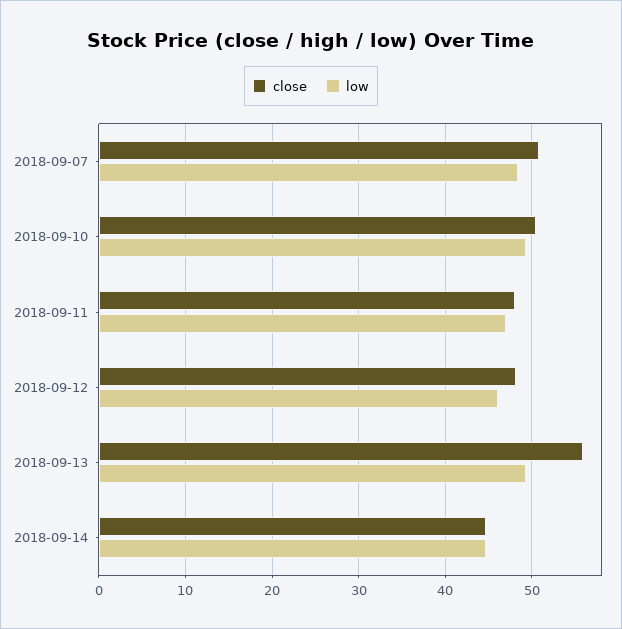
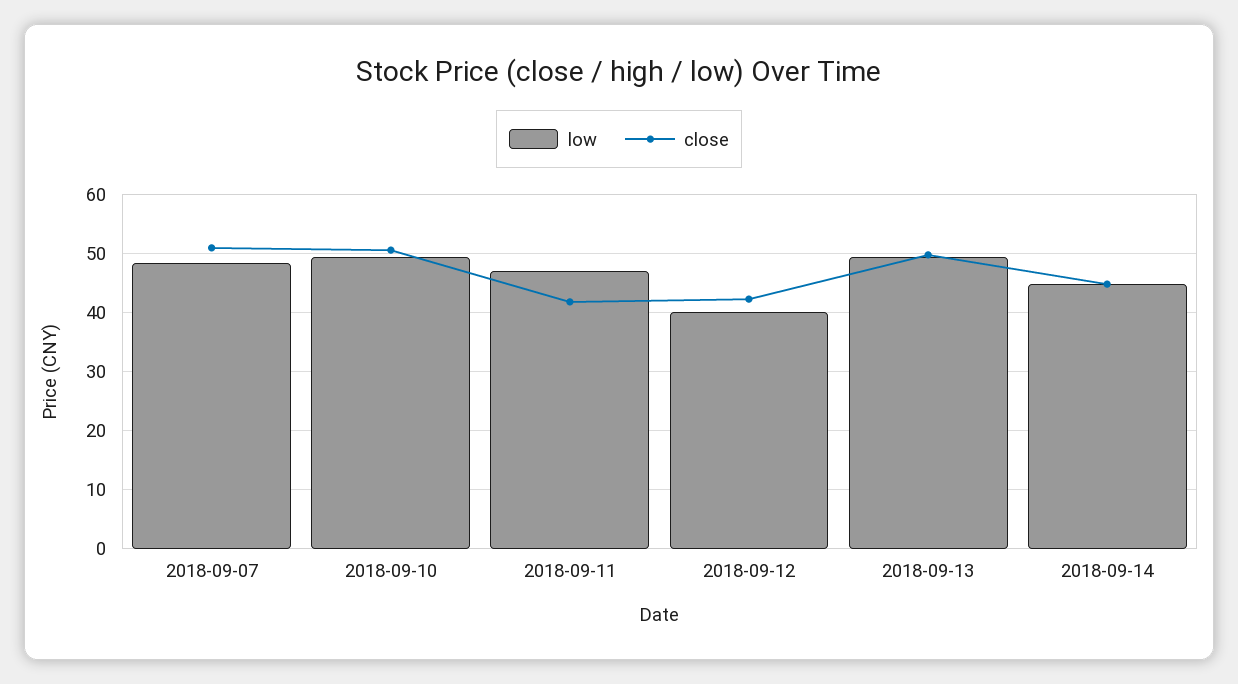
close, 2018-09-11: 48 -> 42
close, 2018-09-12: 48 -> 42
low, 2018-09-12: 46 -> 40
close, 2018-09-13: 56 -> 50

